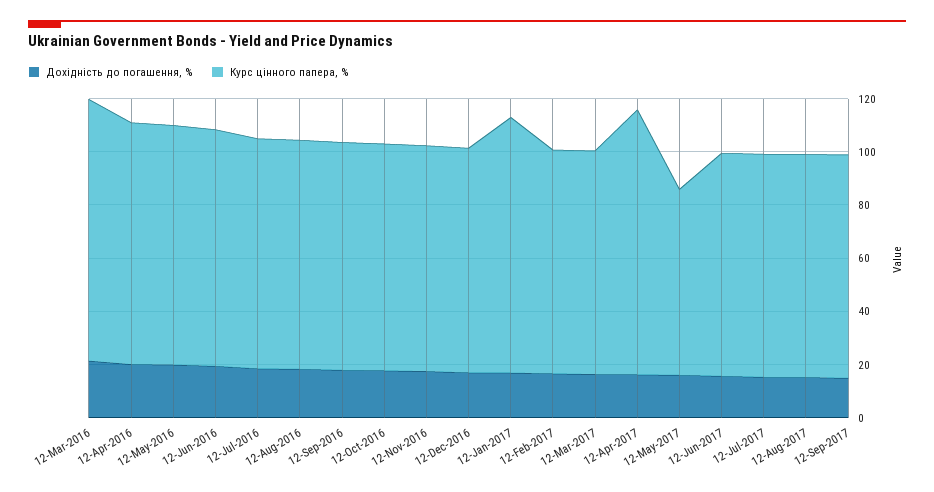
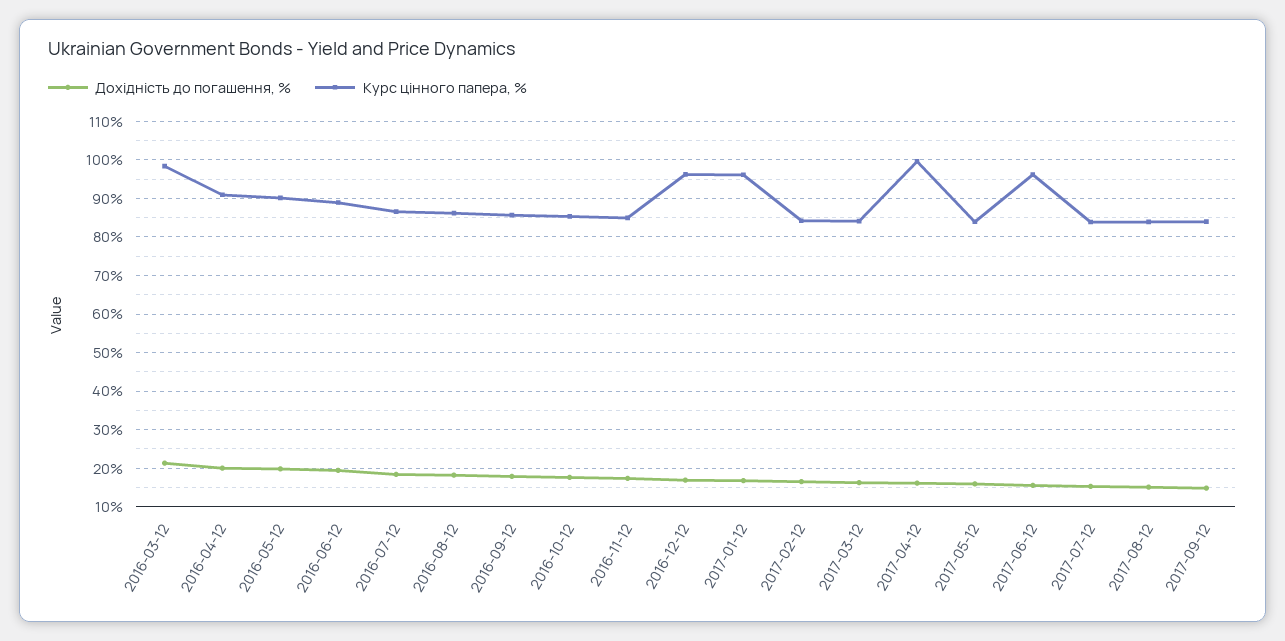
Курс цінного папера, %, 12-Dec-2016: 85 -> 96
Курс цінного папера, %, 12-May-2017: 70 -> 84
Курс цінного папера, %, 12-Jun-2017: 85 -> 96

